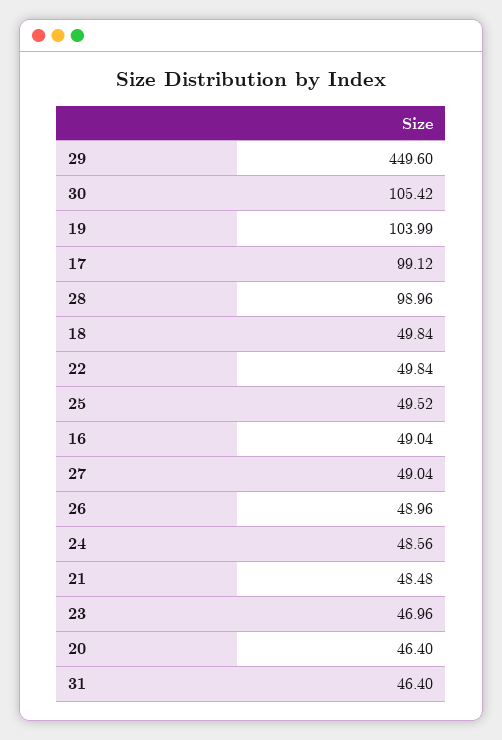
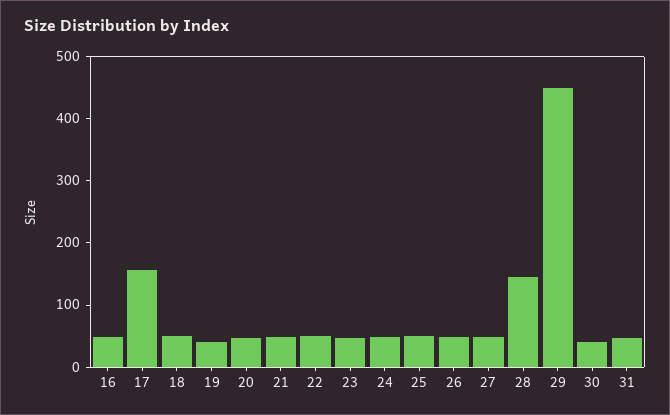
30: 105.42 -> 40
19: 103.99 -> 40
17: 99.12 -> 160
28: 98.96 -> 140

